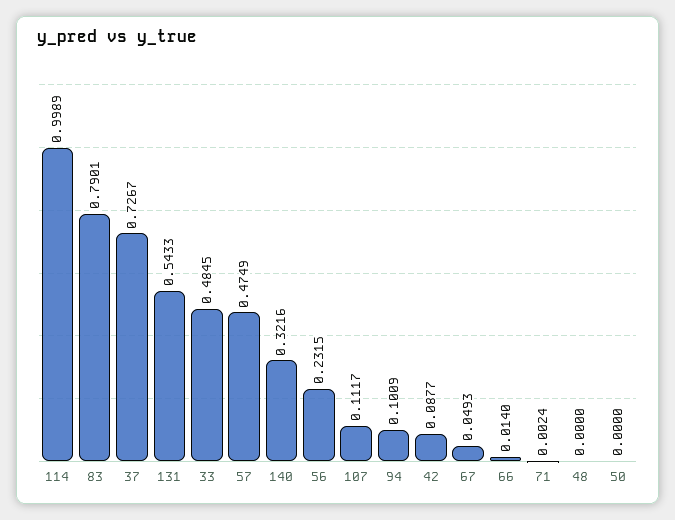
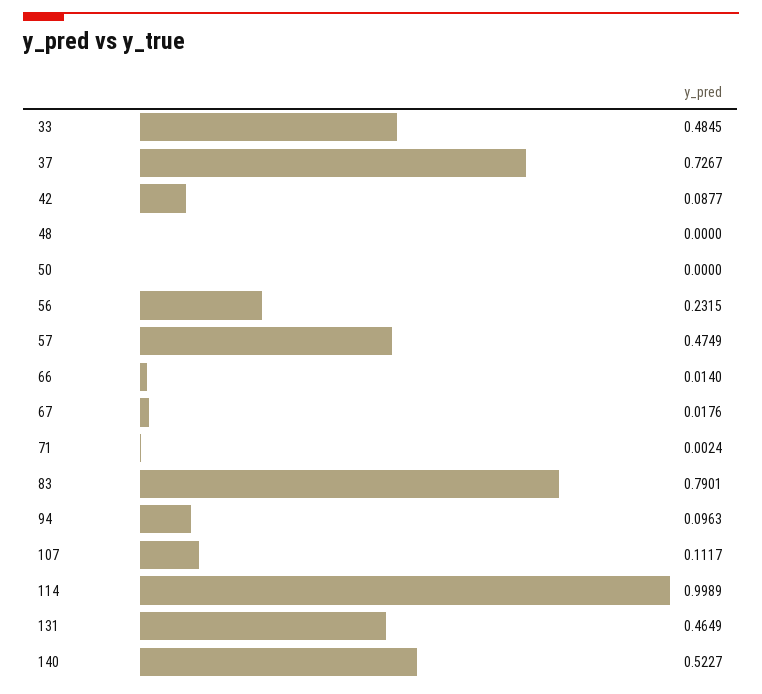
131: 0.5433 -> 0.4649
140: 0.3216 -> 0.5227
94: 0.1009 -> 0.0963
67: 0.0493 -> 0.0176

